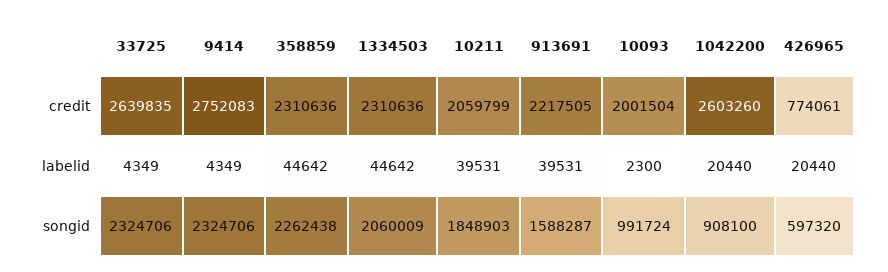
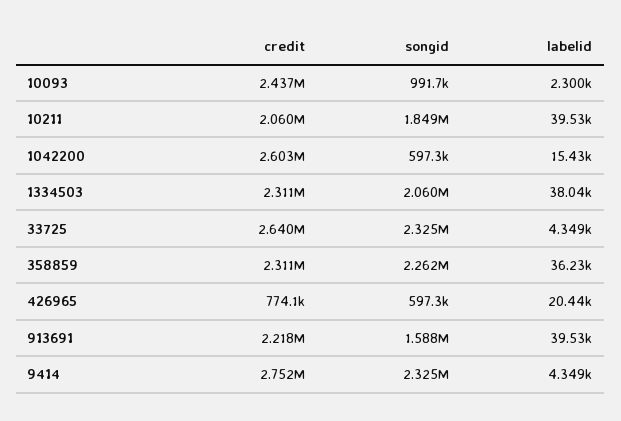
10093, credit: 2001504 -> 2437000
358859, labelid: 44642 -> 36230
1334503, labelid: 44642 -> 38040
1042200, labelid: 20440 -> 15430
1042200, songid: 908100 -> 597300

